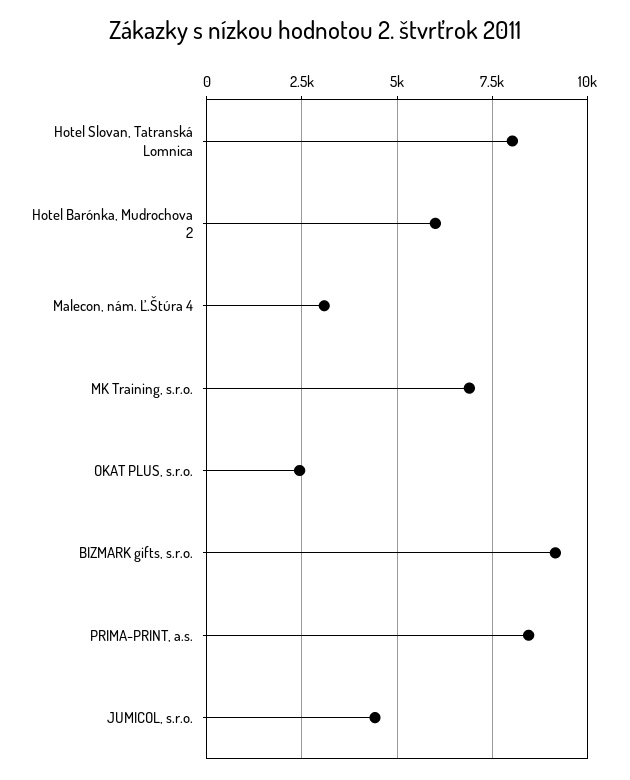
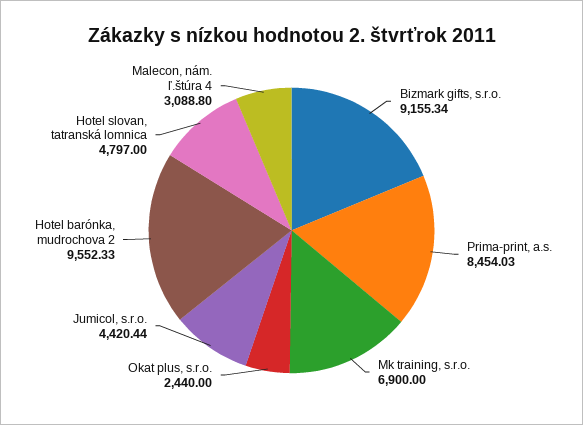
Hotel Slovan, Tatranská Lomnica: 8000 -> 4797
Hotel Barónka, Mudrochova 2: 6000 -> 9552.33

